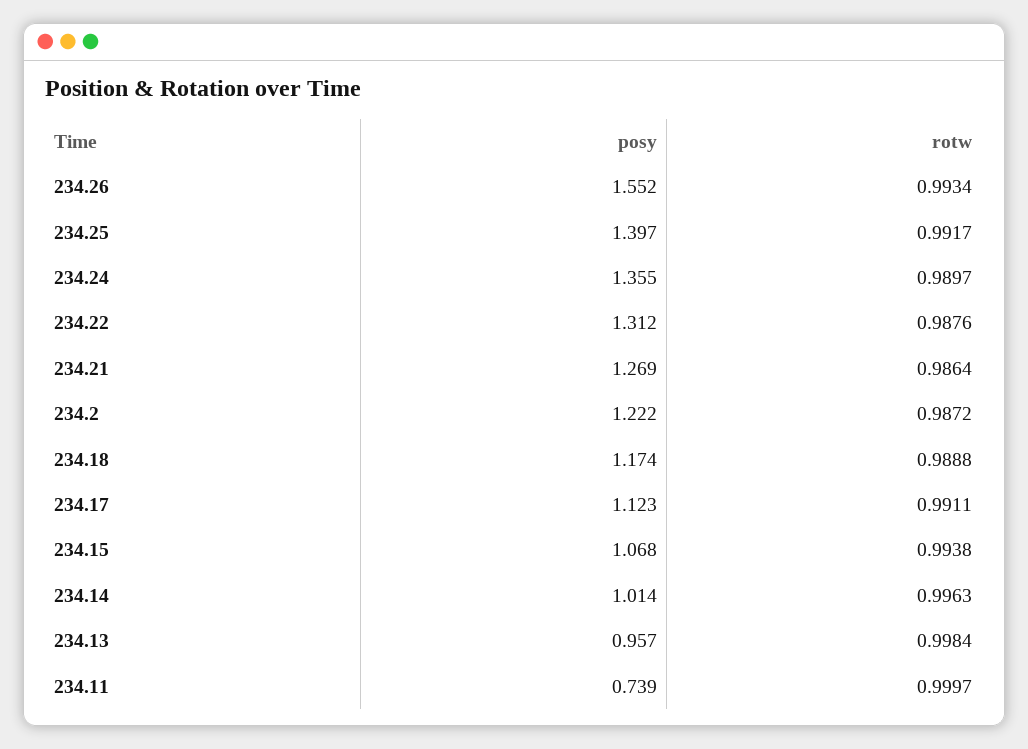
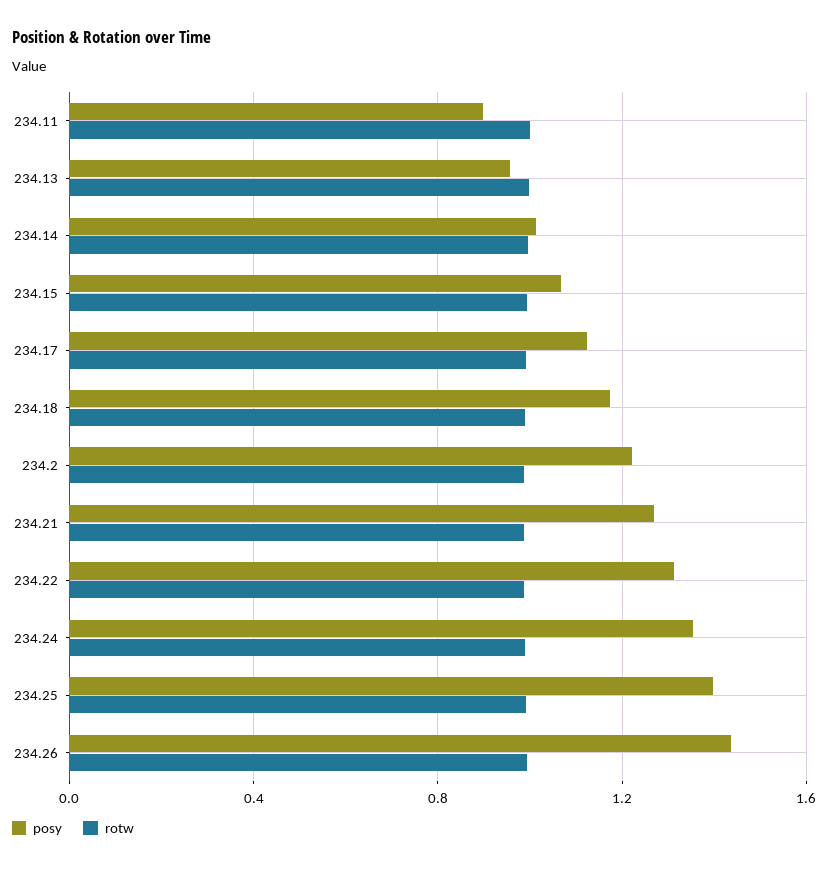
posy, 234.26: 1.552 -> 1.45
posy, 234.11: 0.739 -> 0.9

